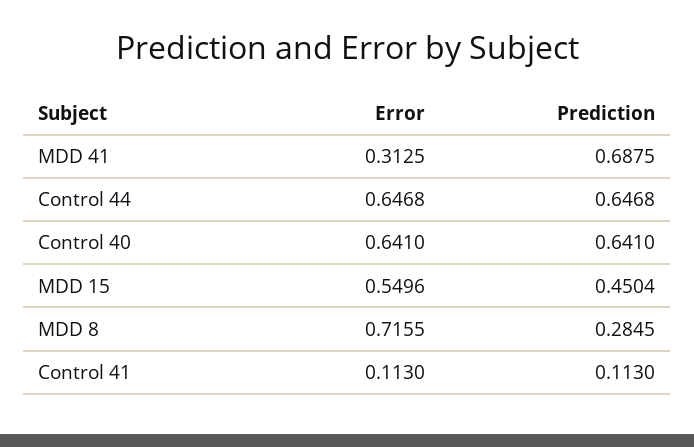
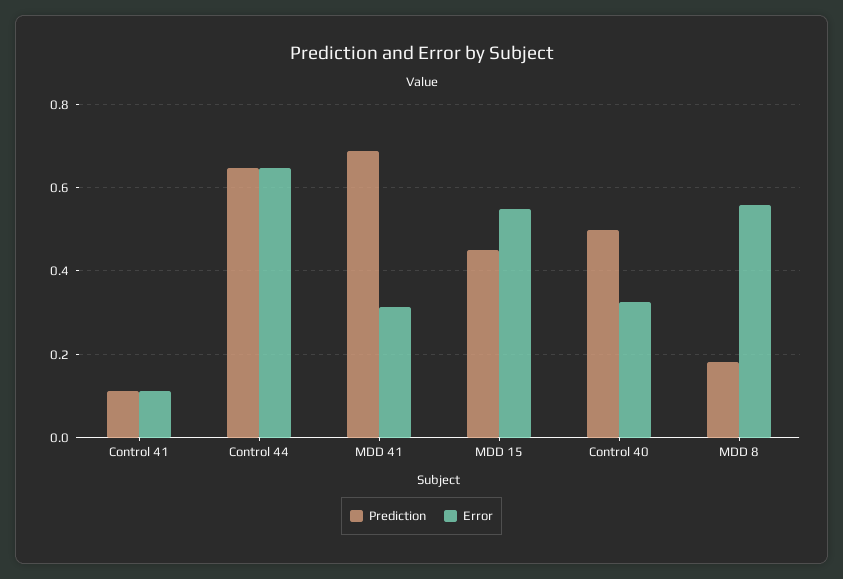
Error, Control 40: 0.641 -> 0.32
Prediction, Control 40: 0.641 -> 0.5
Error, MDD 8: 0.7155 -> 0.56
Prediction, MDD 8: 0.2845 -> 0.18

